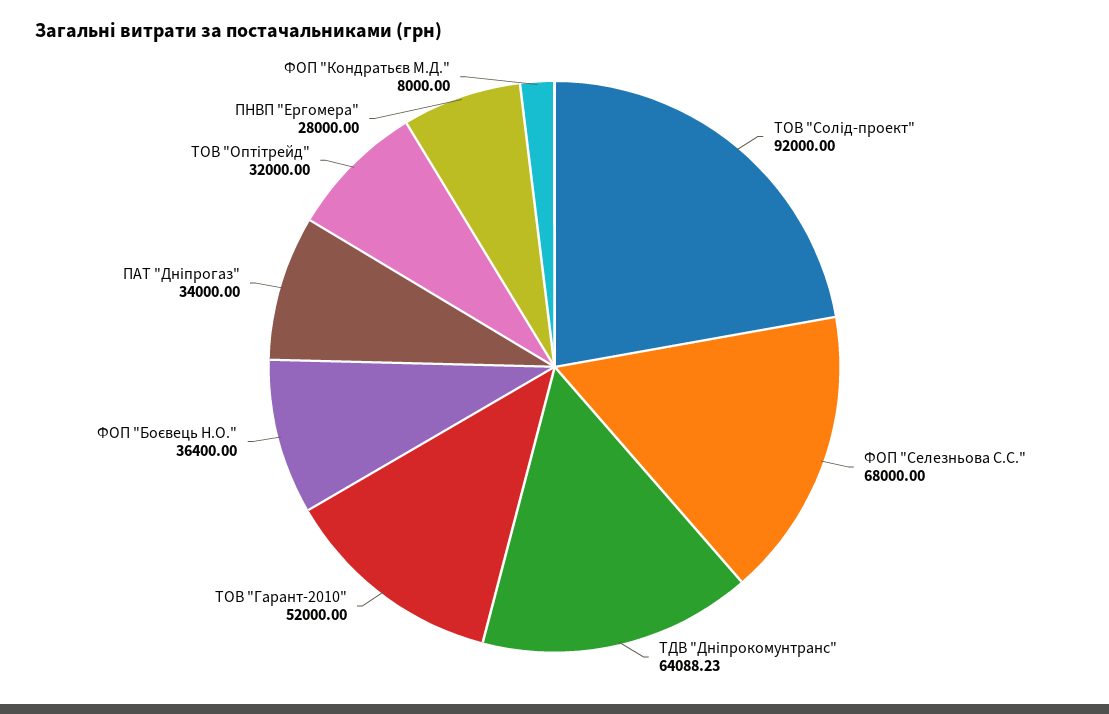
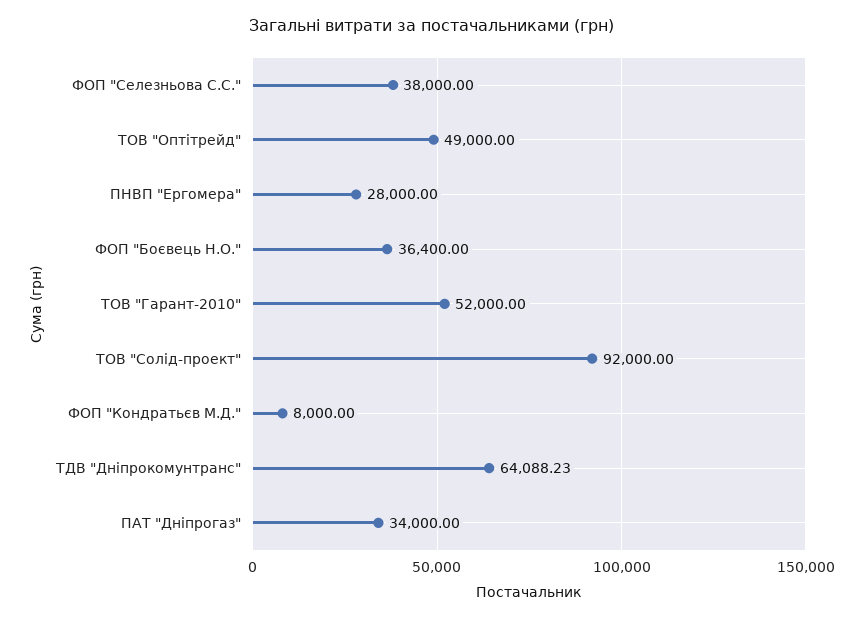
ФОП "Селезньова С.С.": 68000 -> 38000
ТОВ "Оптітрейд": 32000 -> 49000

